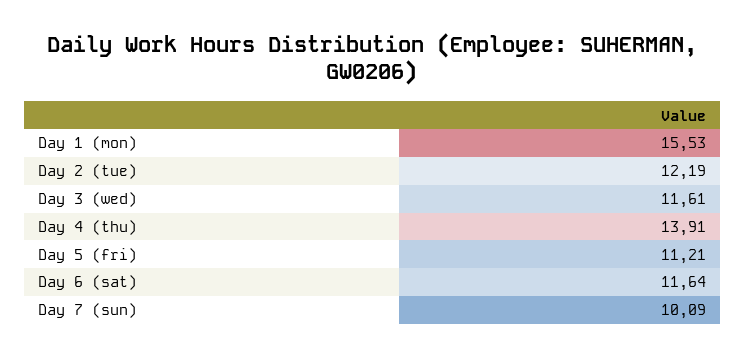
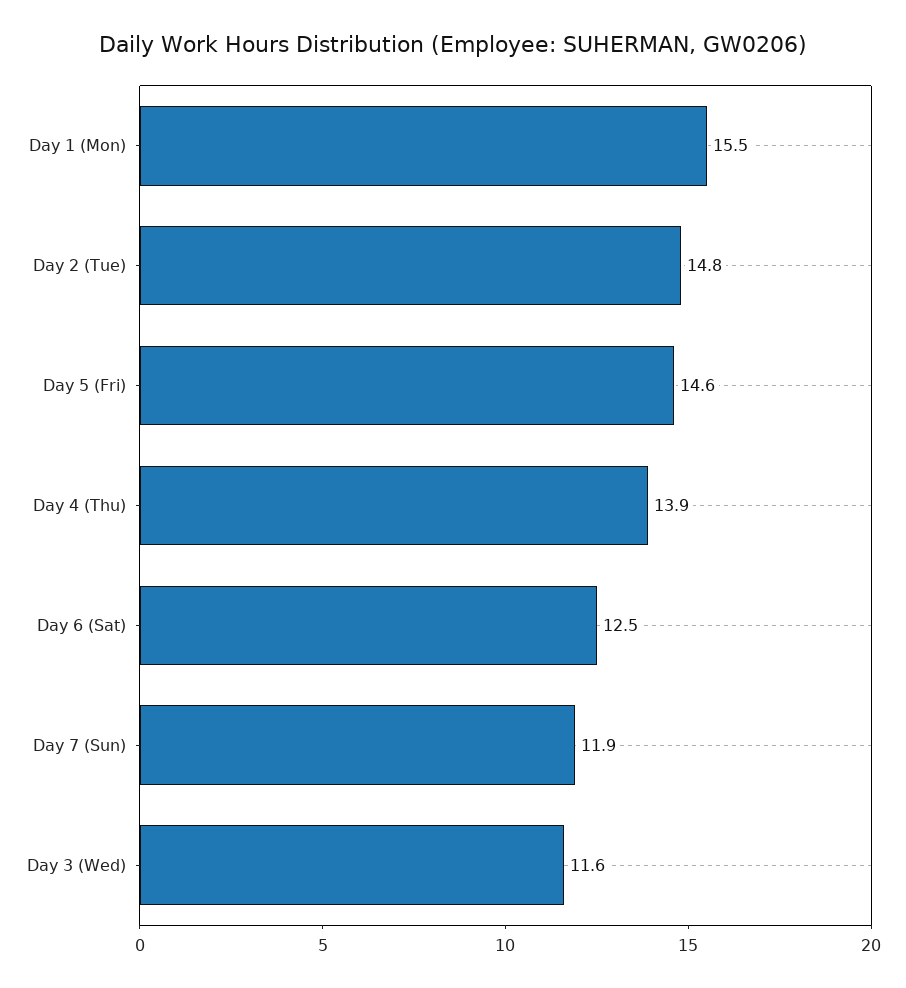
Day 2 (tue): 12.19 -> 14.8
Day 5 (fri): 11.21 -> 14.6
Day 6 (sat): 11.64 -> 12.5
Day 7 (sun): 10.09 -> 11.9

